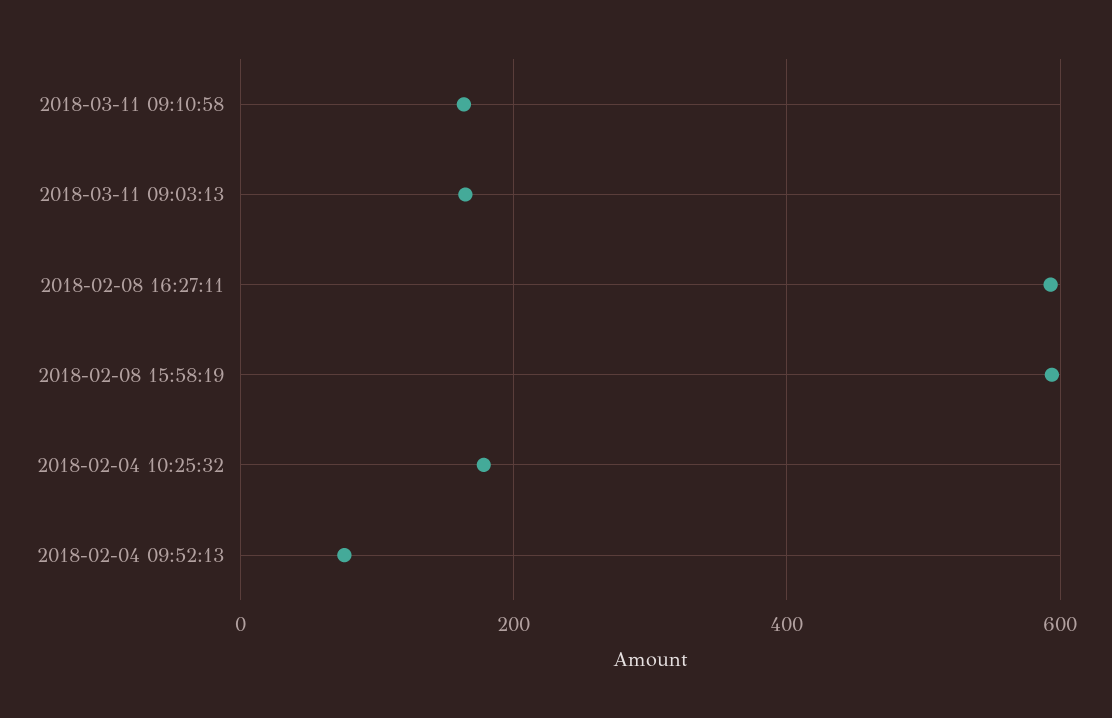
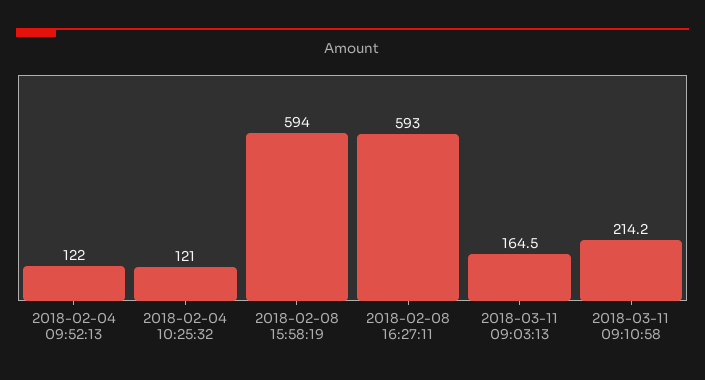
2018-03-11 09:10:58: 160 -> 214.2
2018-02-04 10:25:32: 180 -> 121
2018-02-04 09:52:13: 80 -> 122

